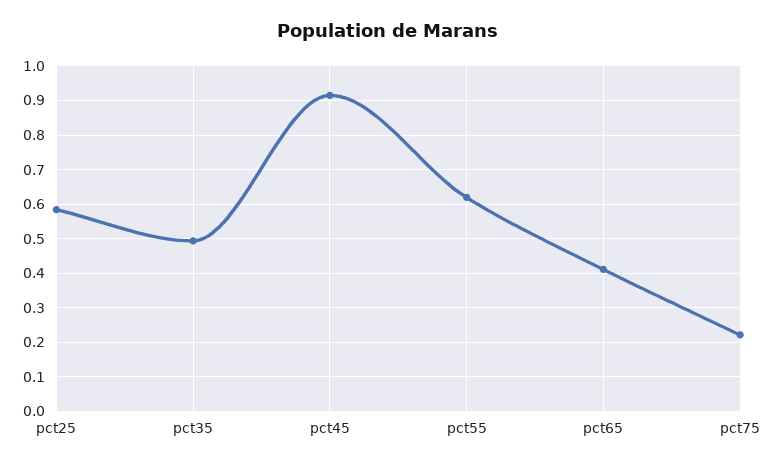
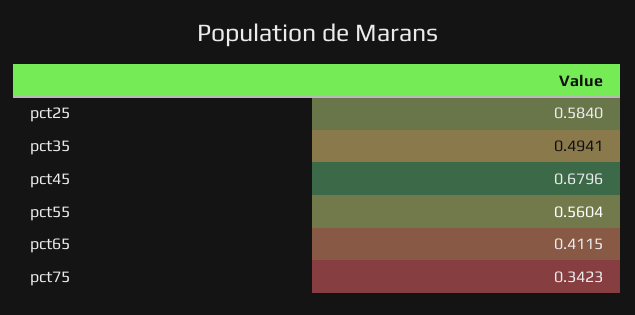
pct45: 0.92 -> 0.6796
pct55: 0.62 -> 0.5604
pct75: 0.22 -> 0.3423

